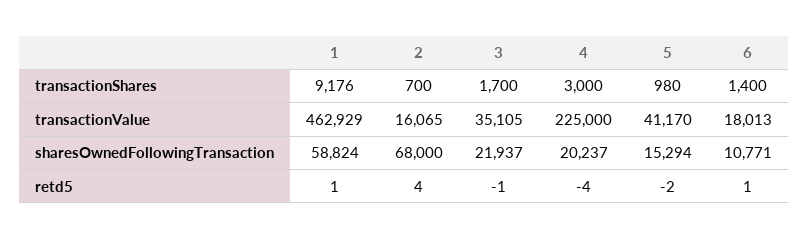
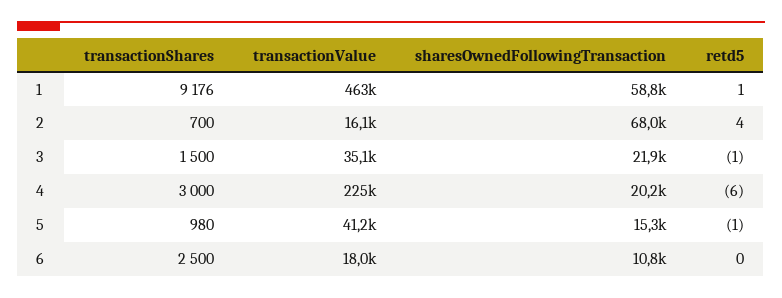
3, transactionShares: 1700 -> 1500
6, transactionShares: 1400 -> 2500
4, retd5: -4 -> -6
5, retd5: -2 -> -1
6, retd5: 1 -> 0

